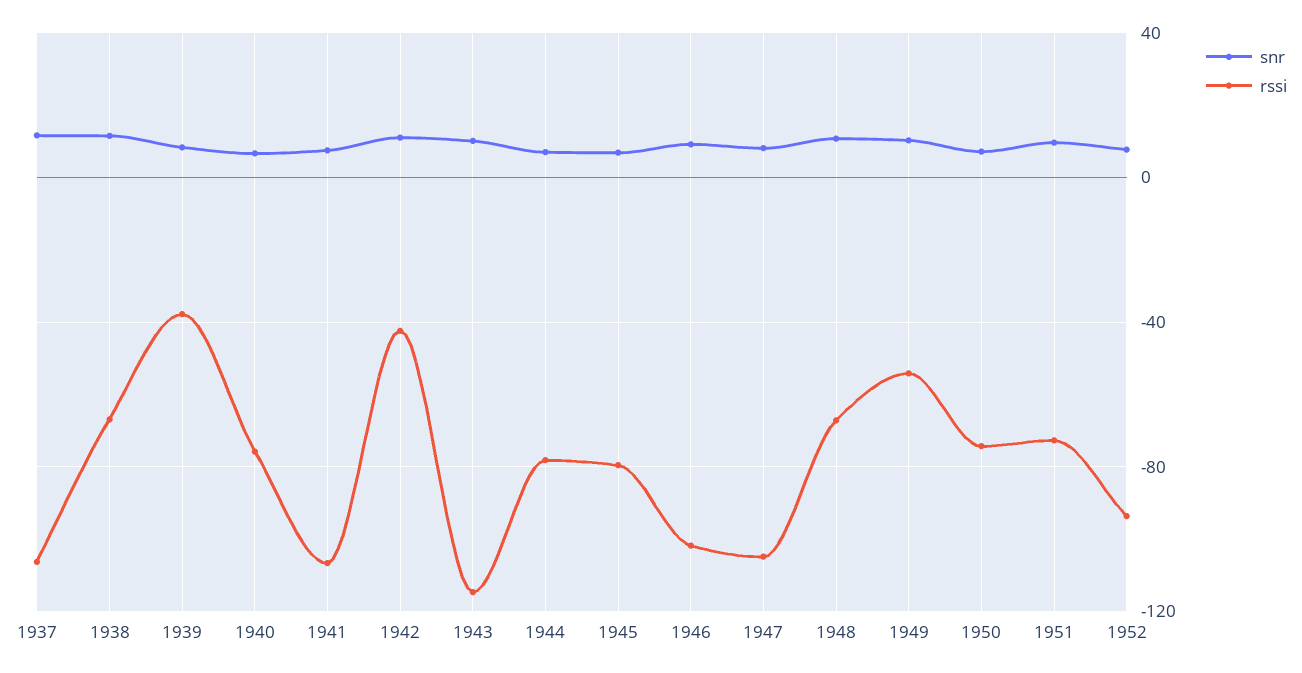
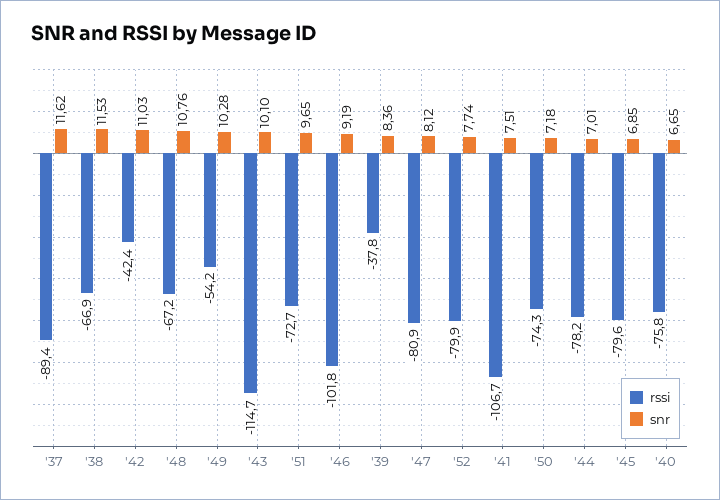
rssi, 1937: -105 -> -89.4
rssi, 1947: -105 -> -80.9
rssi, 1952: -95 -> -79.9

